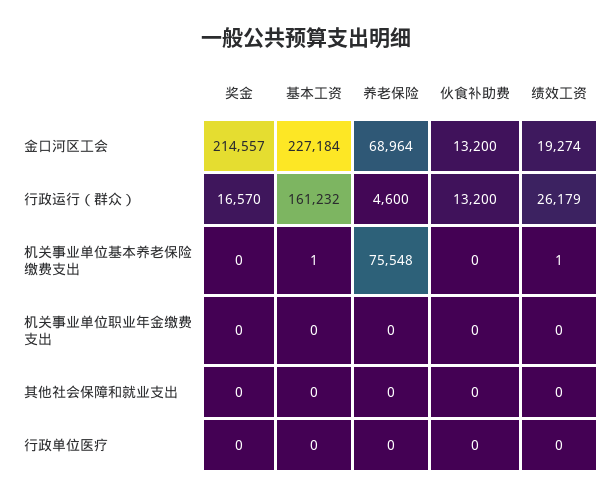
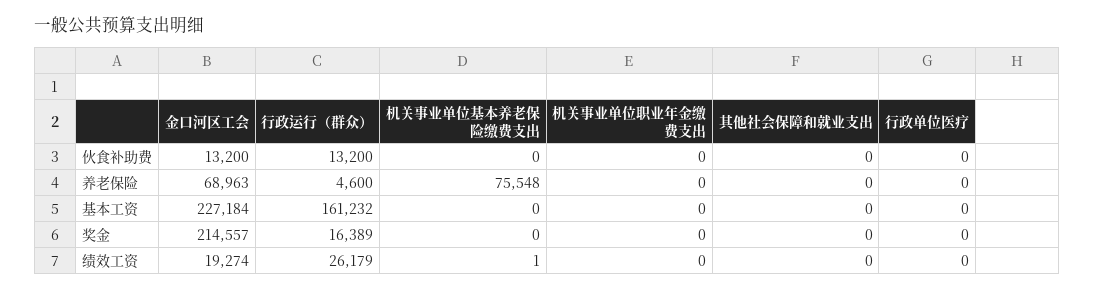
养老保险, 金口河区工会: 68964 -> 68963
奖金, 行政运行（群众）: 16570 -> 16389
基本工资, 机关事业单位基本养老保险缴费支出: 1 -> 0

